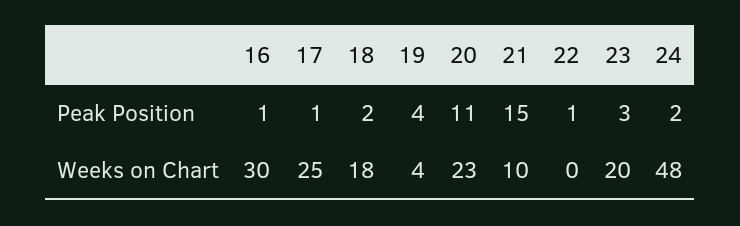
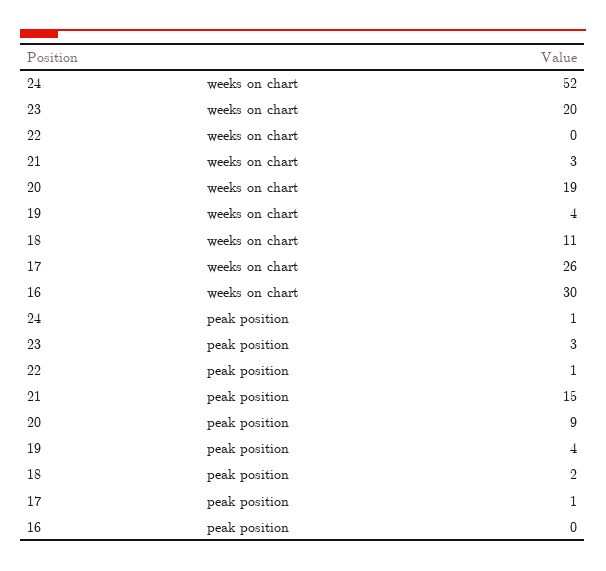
16, Peak Position: 1 -> 0
20, Peak Position: 11 -> 9
24, Peak Position: 2 -> 1
17, Weeks on Chart: 25 -> 26
18, Weeks on Chart: 18 -> 11
20, Weeks on Chart: 23 -> 19
21, Weeks on Chart: 10 -> 3
24, Weeks on Chart: 48 -> 52

